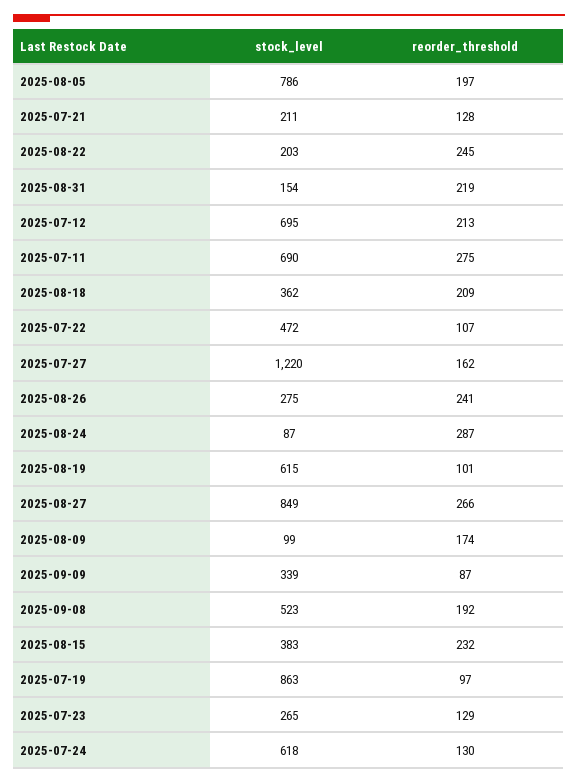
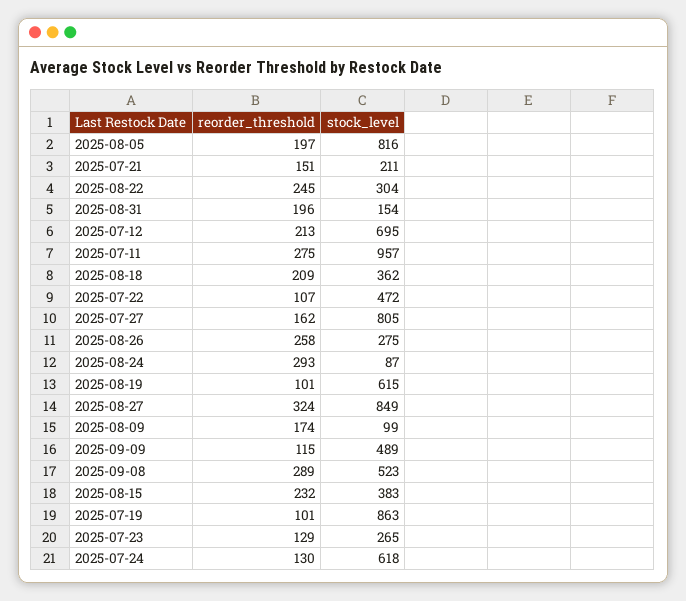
stock_level, 2025-08-05: 786 -> 816
reorder_threshold, 2025-07-21: 128 -> 151
stock_level, 2025-08-22: 203 -> 304
reorder_threshold, 2025-08-31: 219 -> 196
stock_level, 2025-07-11: 690 -> 957
stock_level, 2025-07-27: 1220 -> 805
reorder_threshold, 2025-08-26: 241 -> 258
reorder_threshold, 2025-08-24: 287 -> 293
reorder_threshold, 2025-08-27: 266 -> 324
stock_level, 2025-09-09: 339 -> 489
reorder_threshold, 2025-09-09: 87 -> 115
reorder_threshold, 2025-09-08: 192 -> 289
reorder_threshold, 2025-07-19: 97 -> 101

